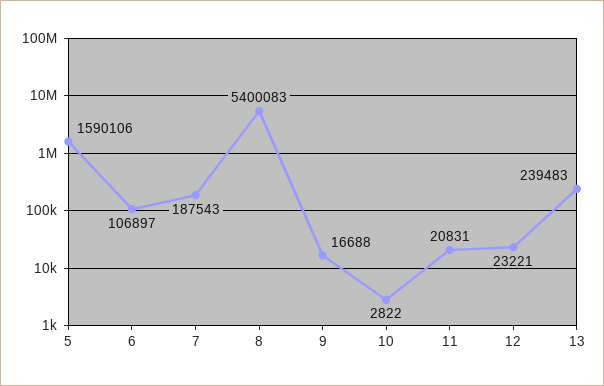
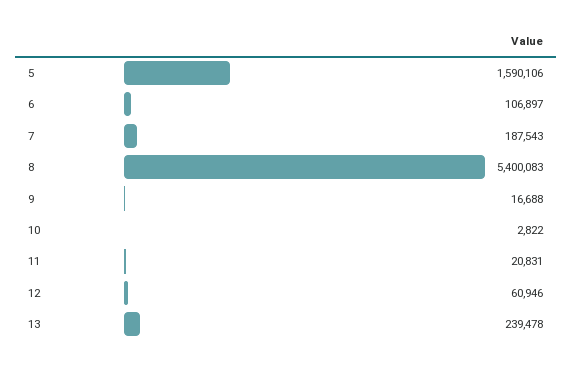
12: 23221 -> 60946
13: 239483 -> 239478

